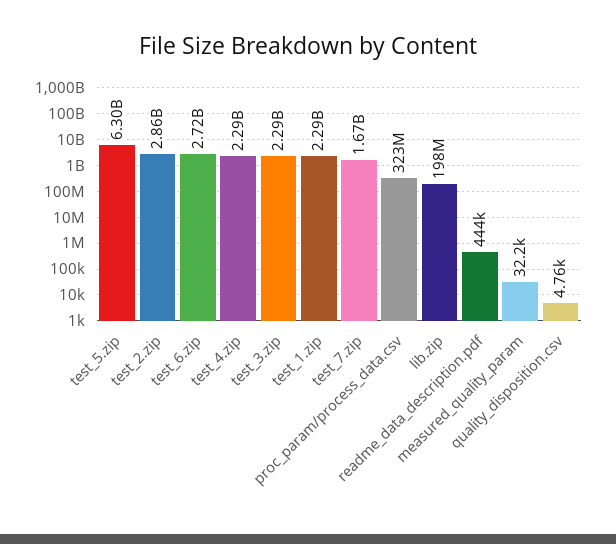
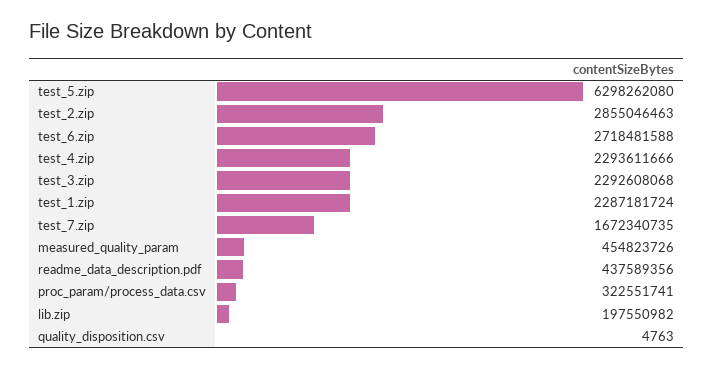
readme_data_description.pdf: 444000 -> 437589356
measured_quality_param: 32200 -> 454823726

